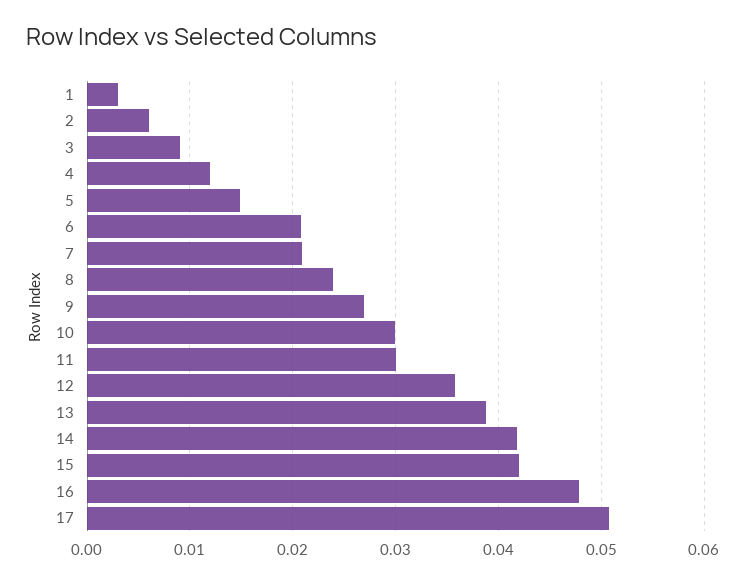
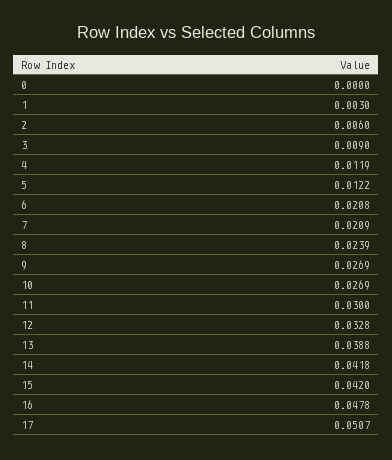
5: 0.015 -> 0.0122
10: 0.03 -> 0.0269
12: 0.036 -> 0.0328
0: none -> 0

